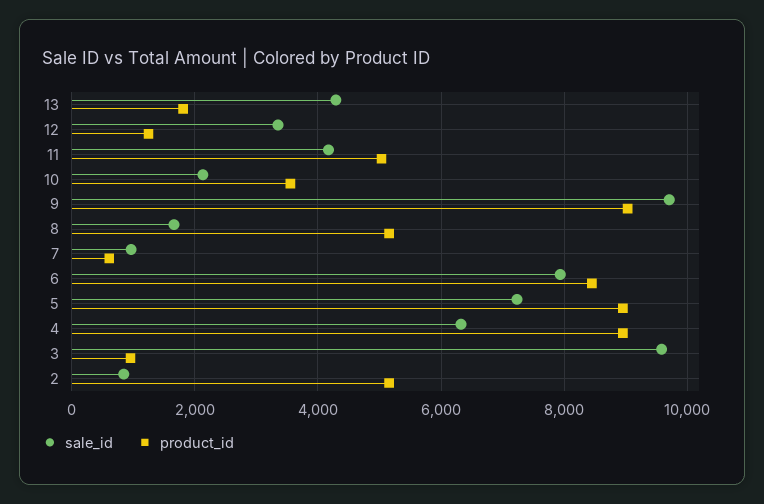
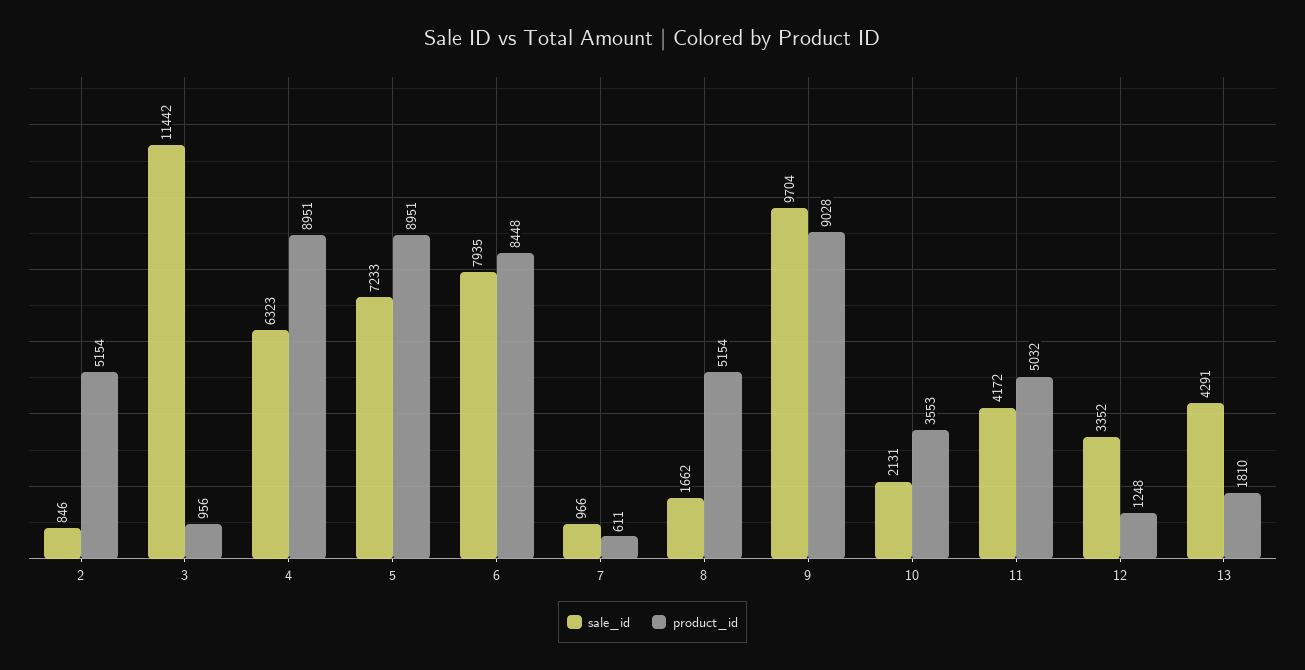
sale_id, 3: 9600 -> 11442

